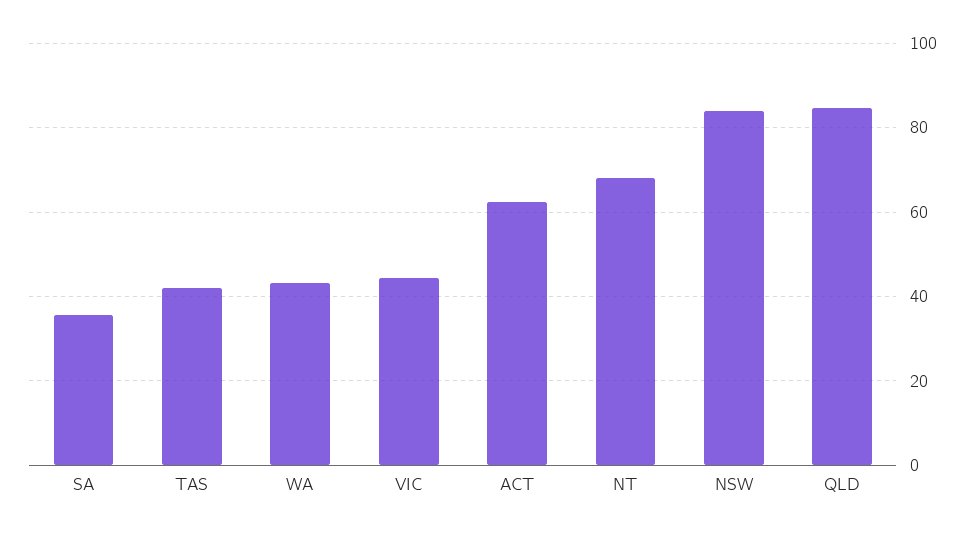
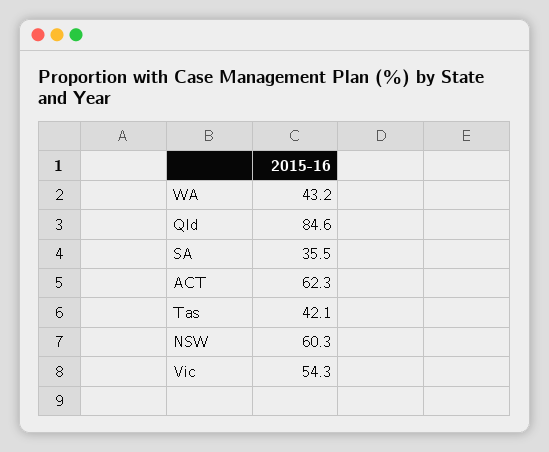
VIC: 44 -> 54.3
NT: 68 -> none
NSW: 84 -> 60.3

